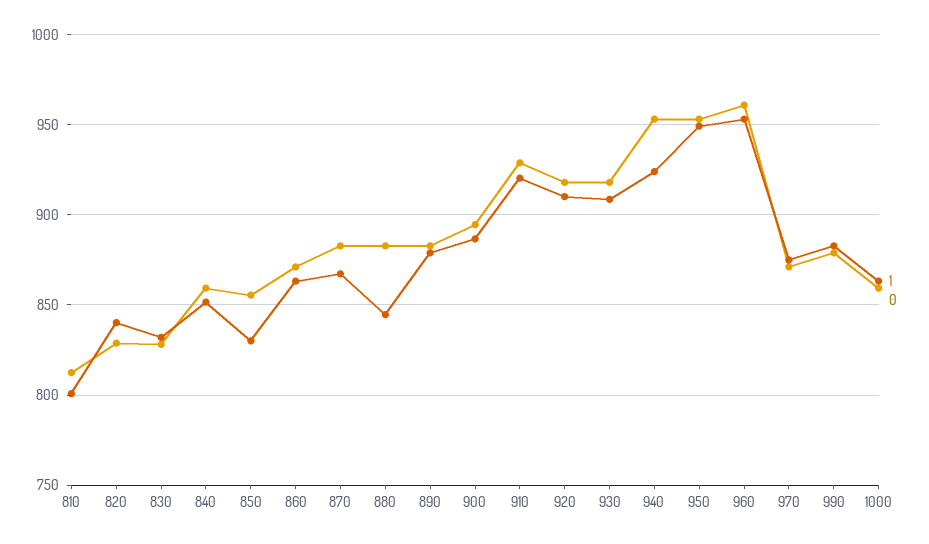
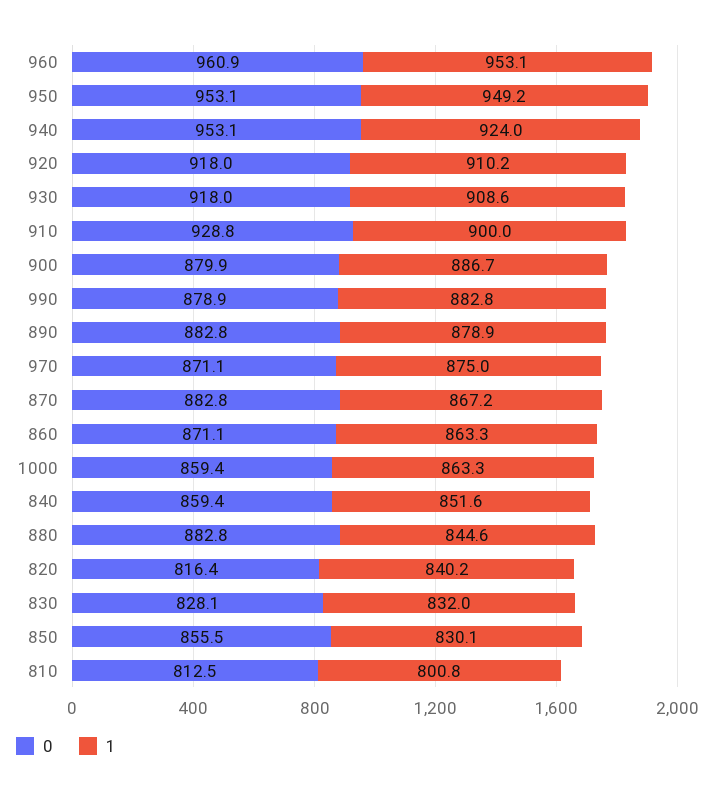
0, 820: 830 -> 816.4
0, 900: 895 -> 879.9
1, 910: 920 -> 900

